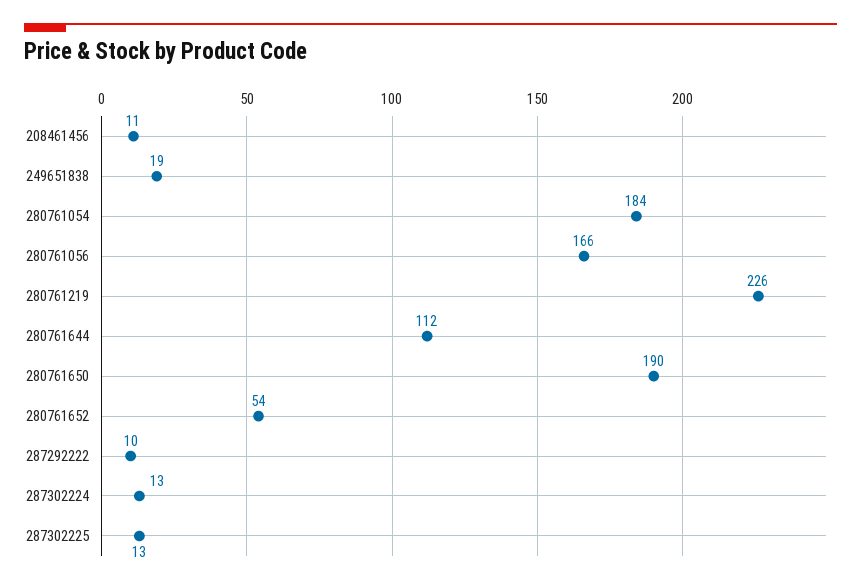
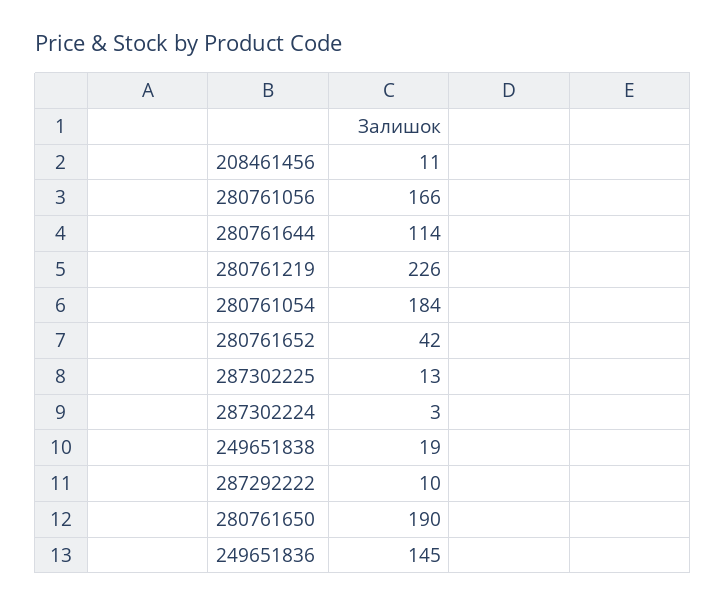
280761644: 112 -> 114
280761652: 54 -> 42
287302224: 13 -> 3
249651836: none -> 145

